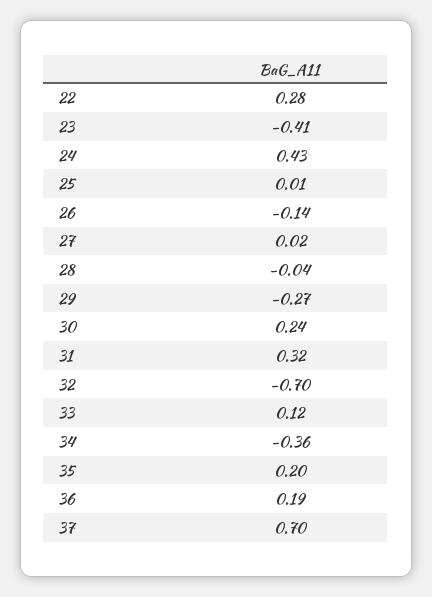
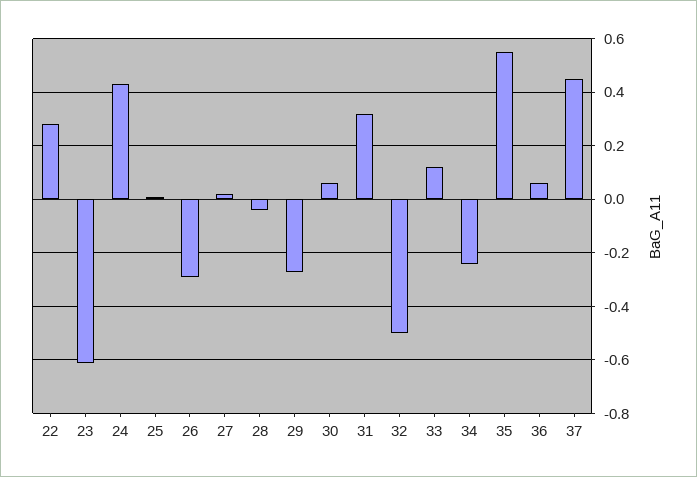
23: -0.41 -> -0.6
26: -0.14 -> -0.3
30: 0.24 -> 0.05
32: -0.7 -> -0.5
34: -0.36 -> -0.25
35: 0.2 -> 0.55
36: 0.19 -> 0.05
37: 0.7 -> 0.45

